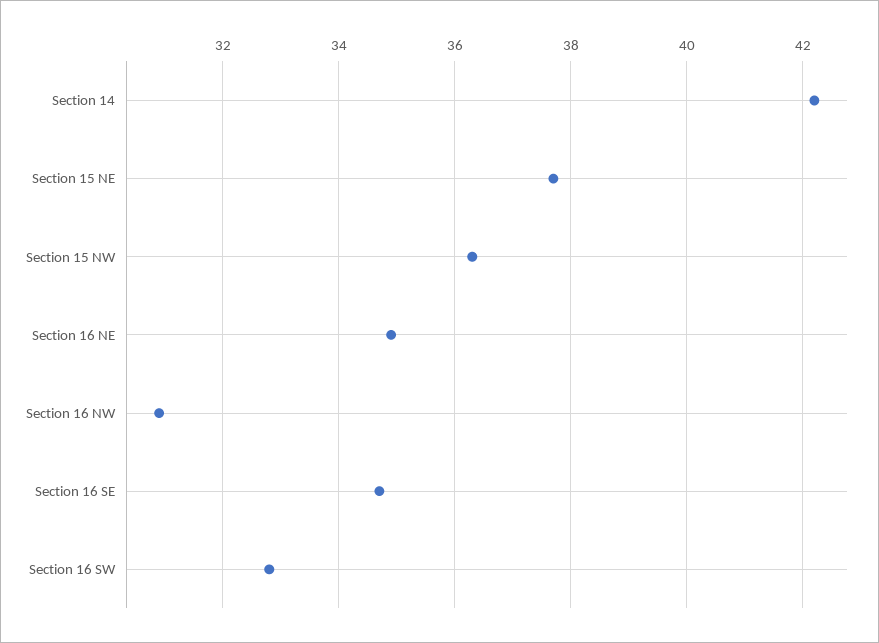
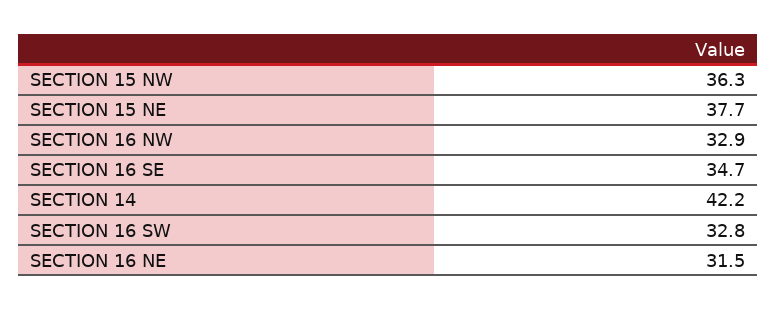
Section 16 NE: 35 -> 31.5
Section 16 NW: 31 -> 32.9

